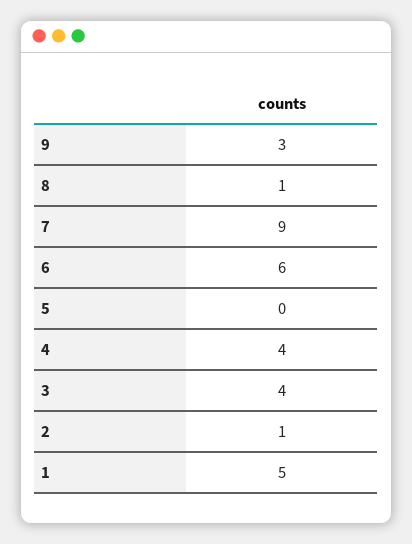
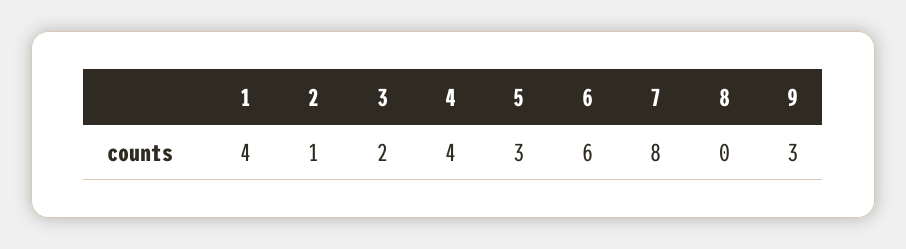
8: 1 -> 0
7: 9 -> 8
5: 0 -> 3
3: 4 -> 2
1: 5 -> 4

